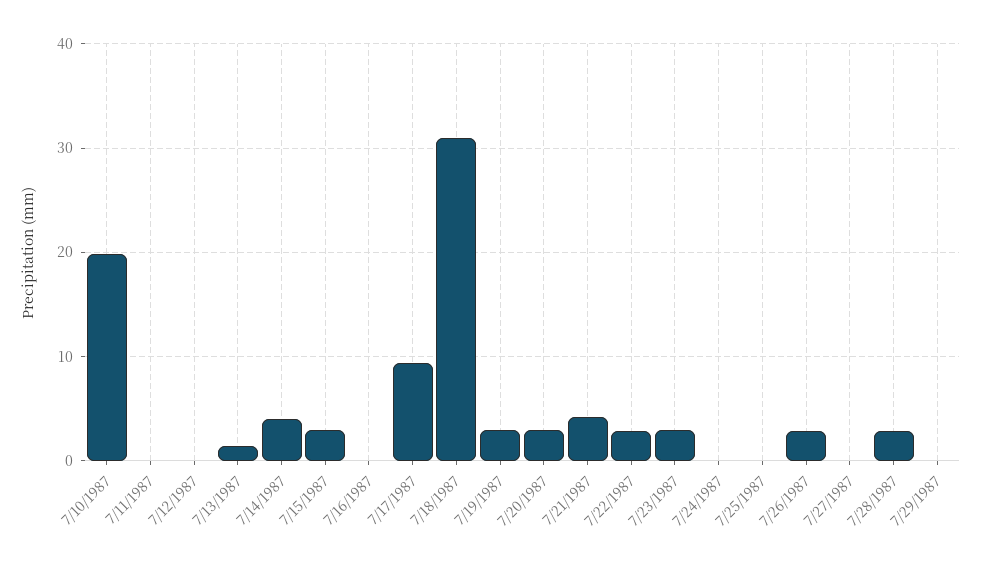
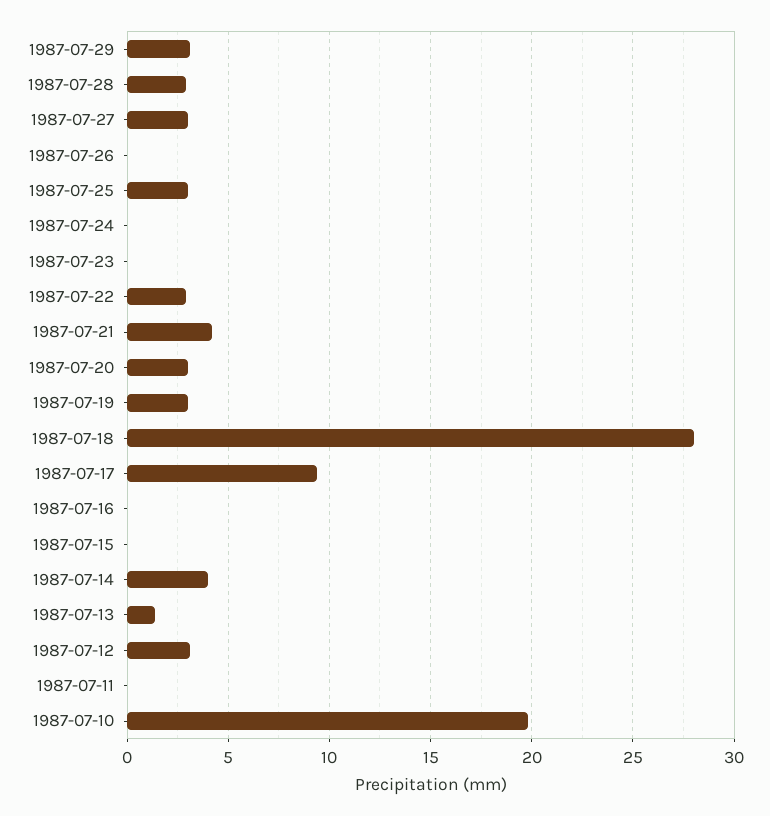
7/12/1987: 0 -> 3
7/15/1987: 3 -> 0
7/18/1987: 31 -> 28
7/23/1987: 3 -> 0
7/25/1987: 0 -> 3
7/26/1987: 3 -> 0
7/27/1987: 0 -> 3
7/29/1987: 0 -> 3

